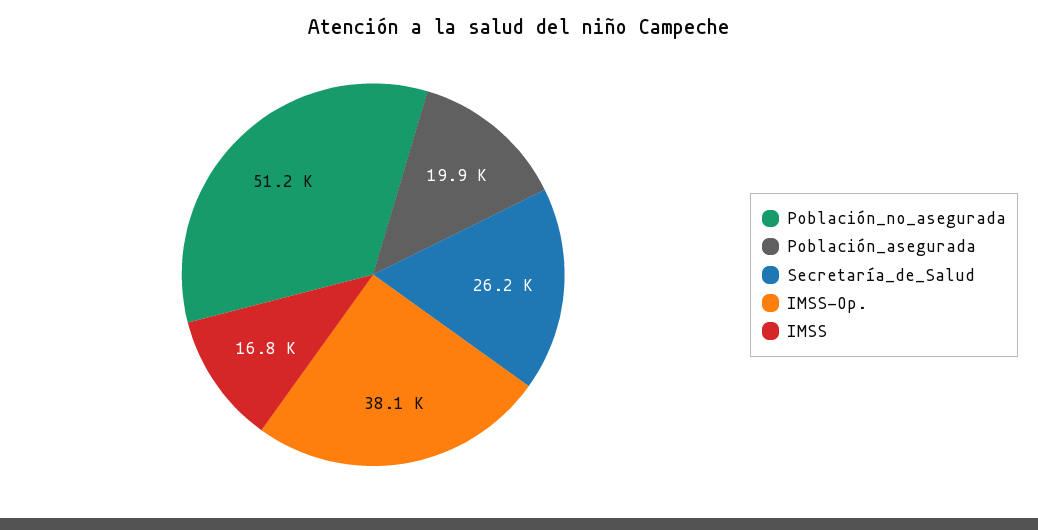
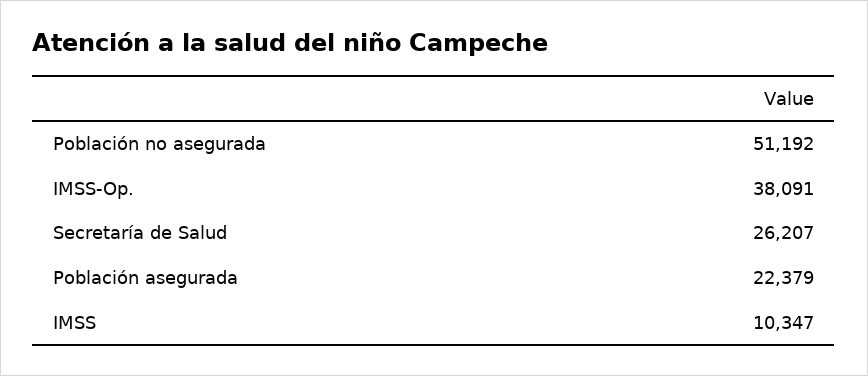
Población_asegurada: 19900 -> 22379
IMSS: 16800 -> 10347

